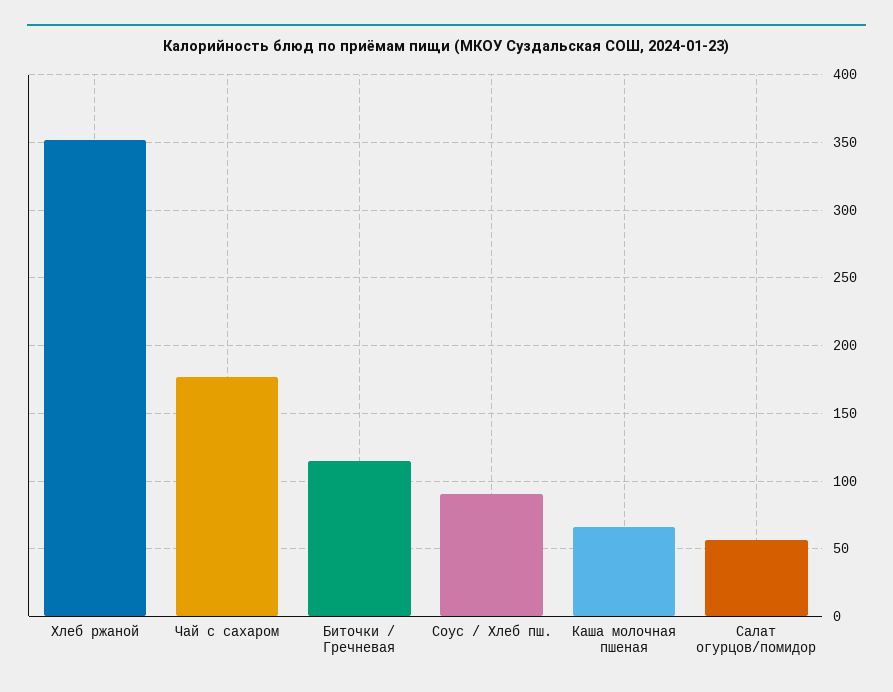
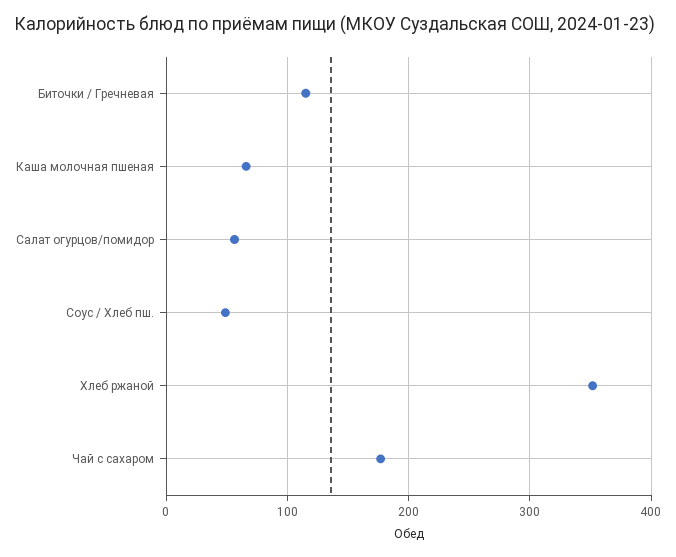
Соус / Хлеб пш.: 90 -> 50

